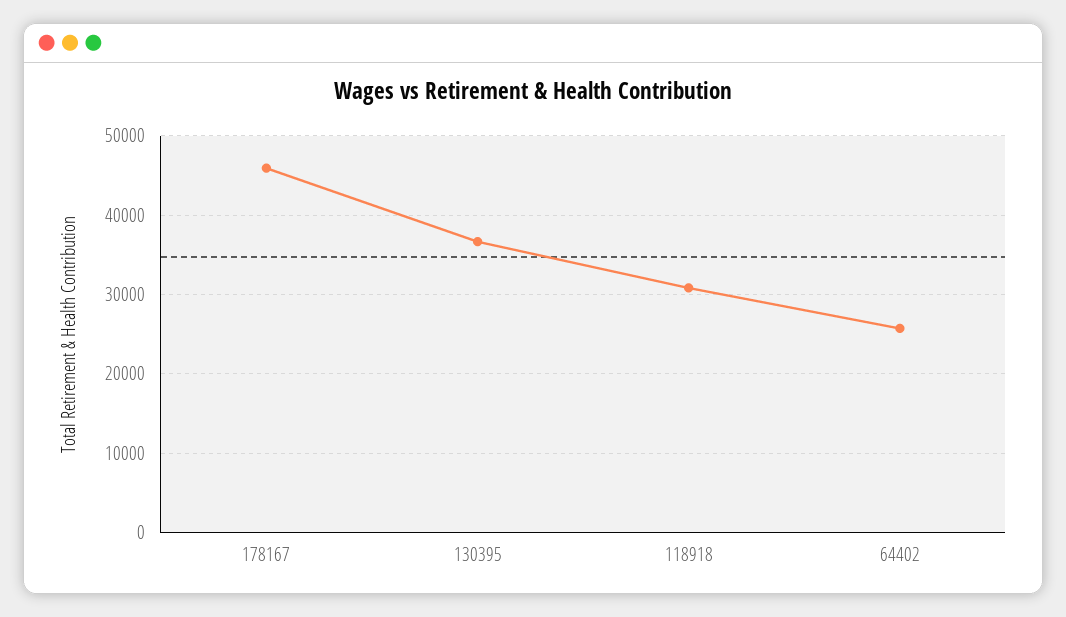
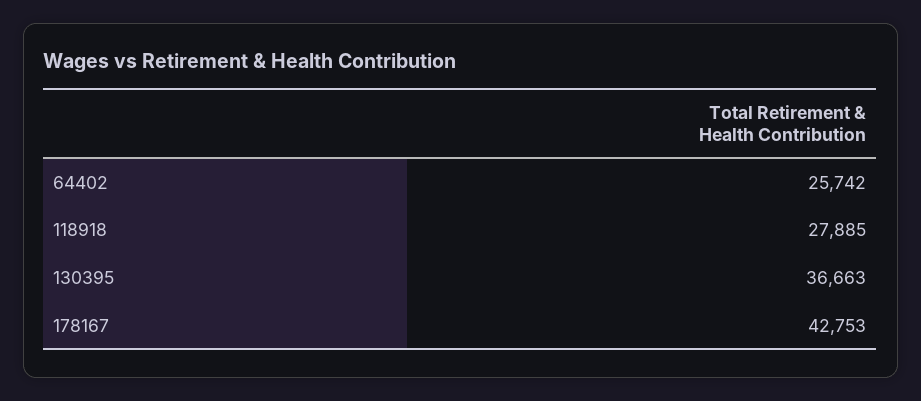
178167: 46000 -> 42753
118918: 31000 -> 27885

